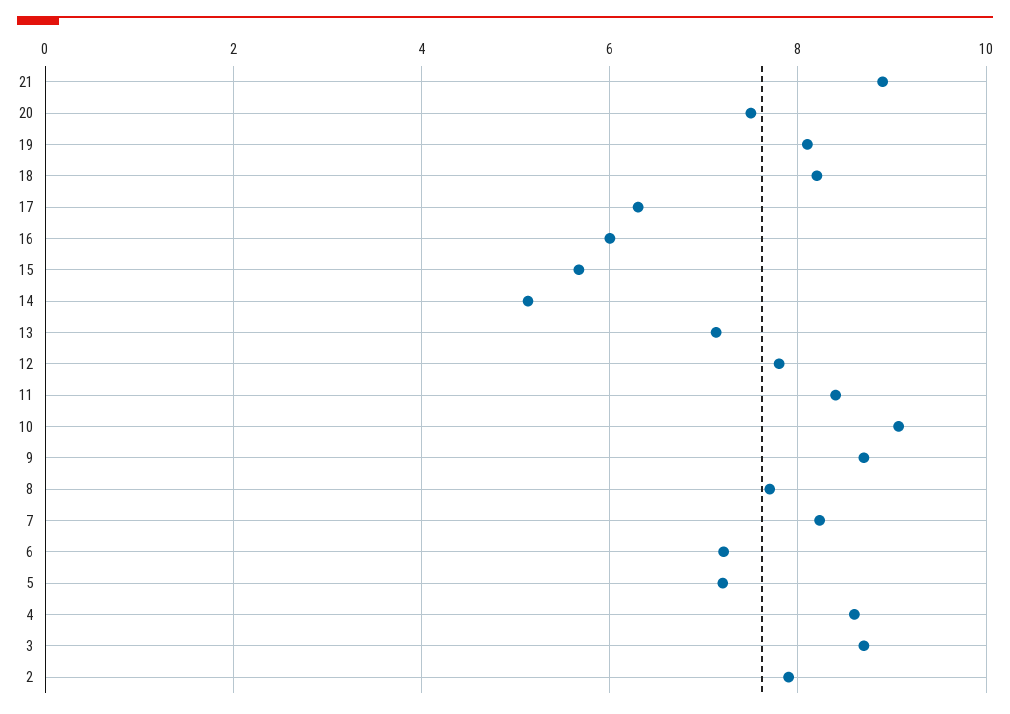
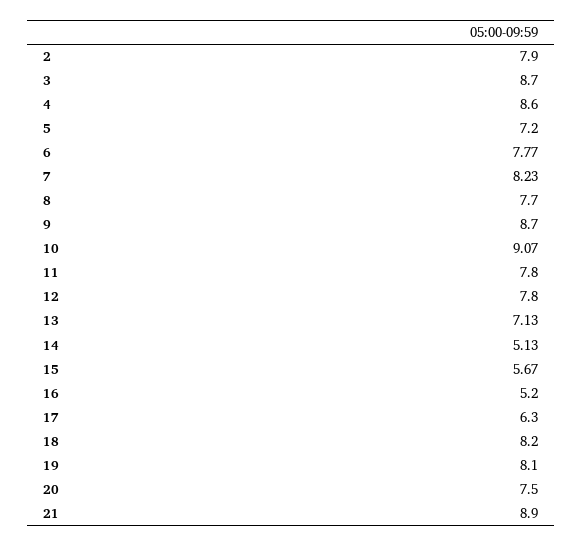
16: 6 -> 5.2
11: 8.4 -> 7.8
6: 7.2 -> 7.77

